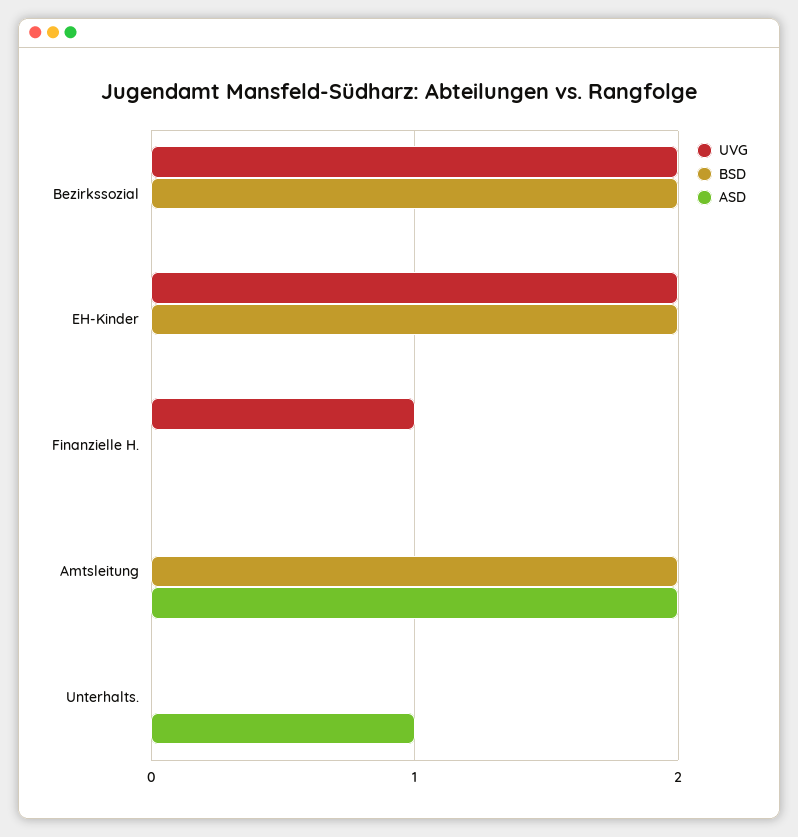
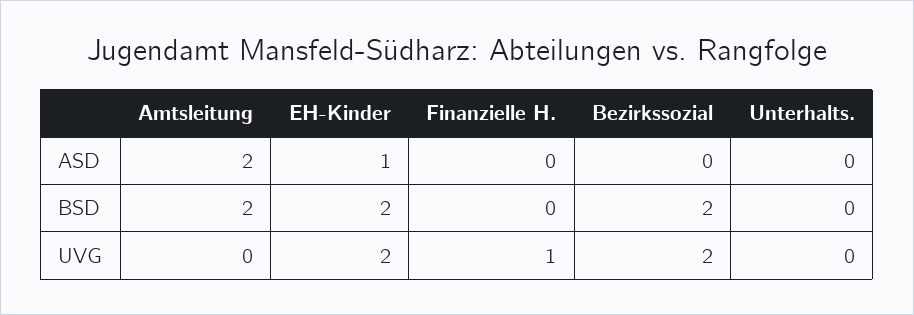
ASD, EH-Kinder: 0 -> 1
ASD, Unterhalts.: 1 -> 0

